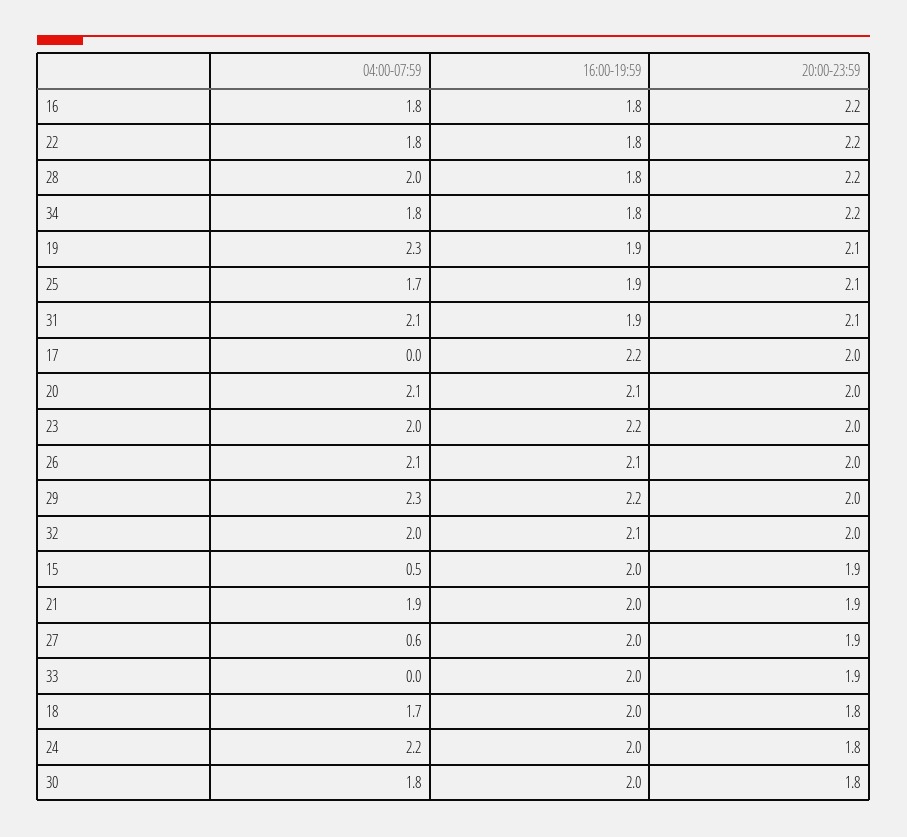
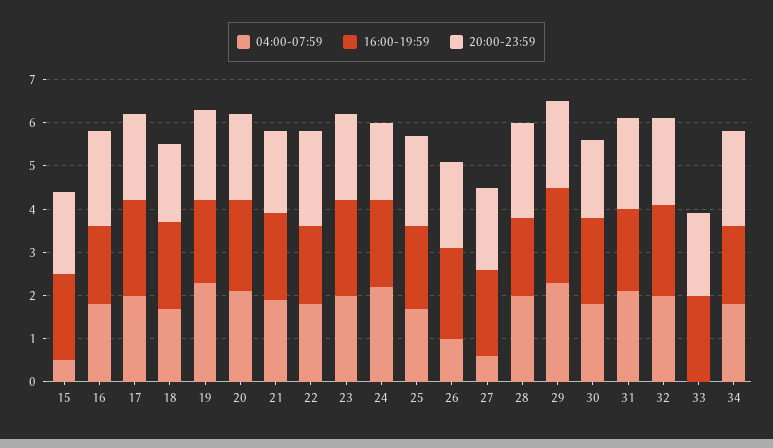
04:00-07:59, 17: 0 -> 2
04:00-07:59, 26: 2.1 -> 1

